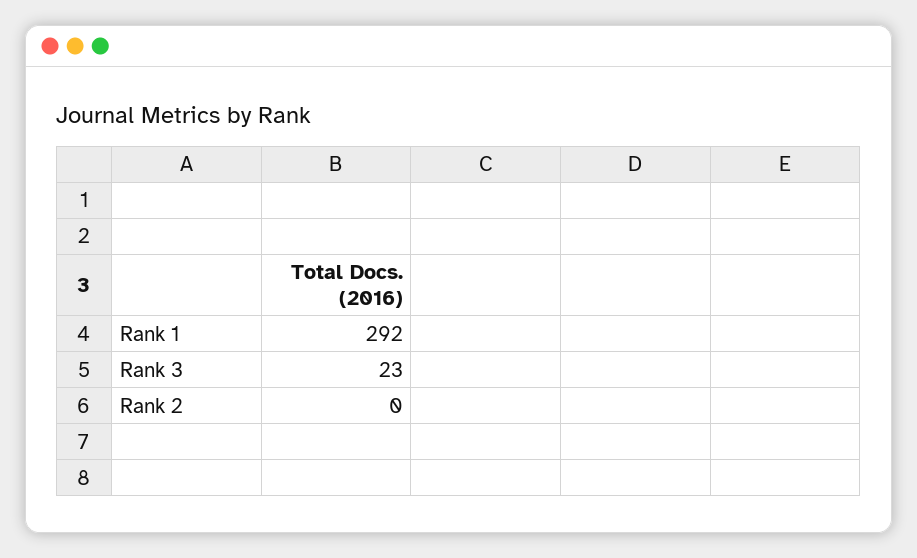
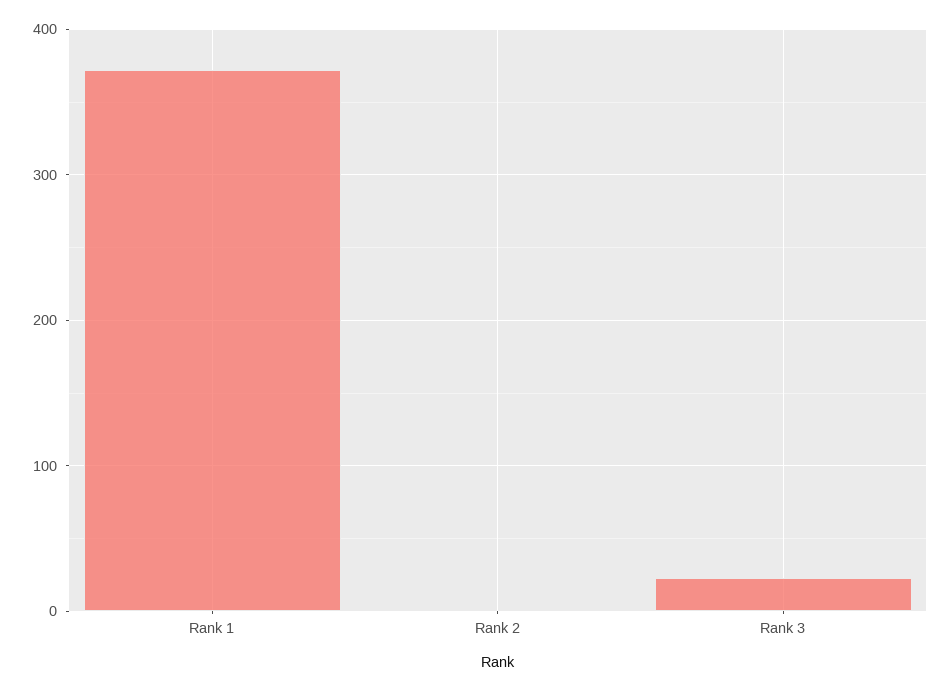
Rank 1: 292 -> 370

